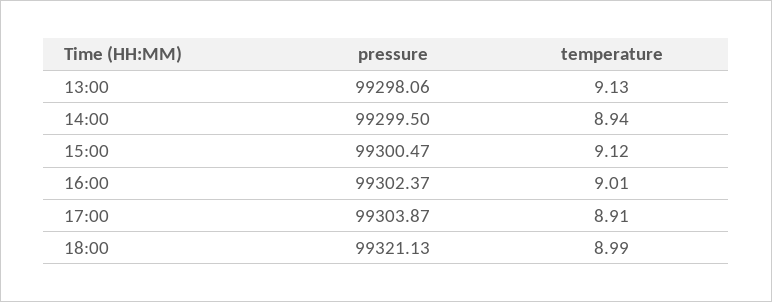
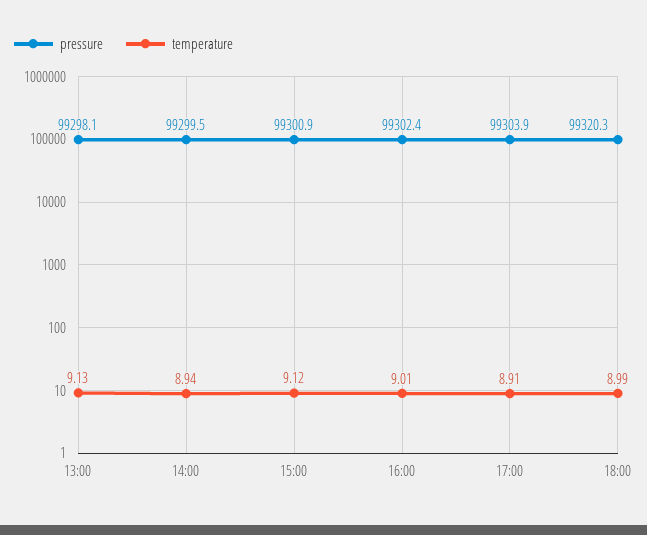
pressure, 15:00: 99300.47 -> 99300.9
pressure, 18:00: 99321.13 -> 99320.3

